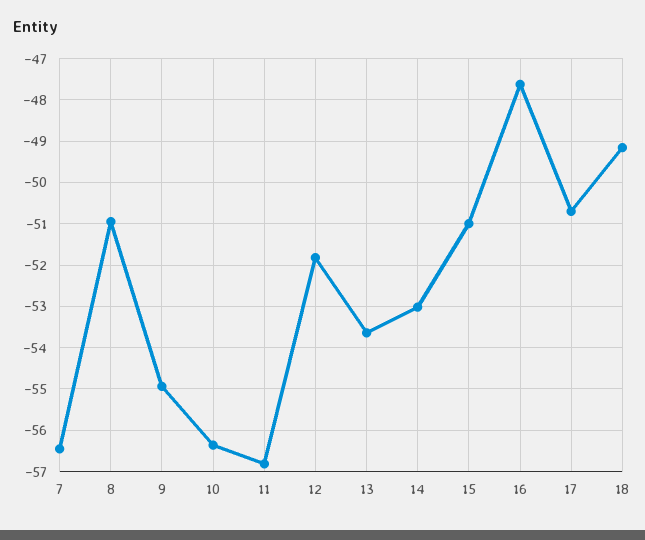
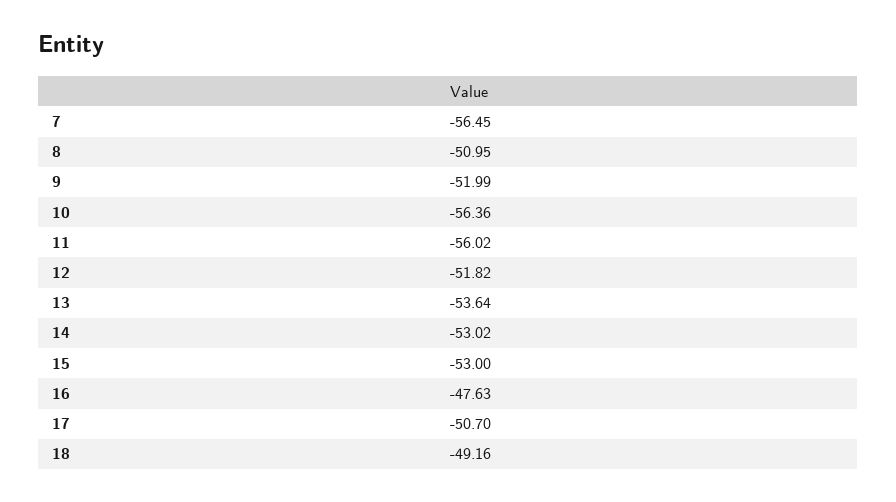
9: -55 -> -51.99
11: -56.8 -> -56.02
15: -51 -> -53

